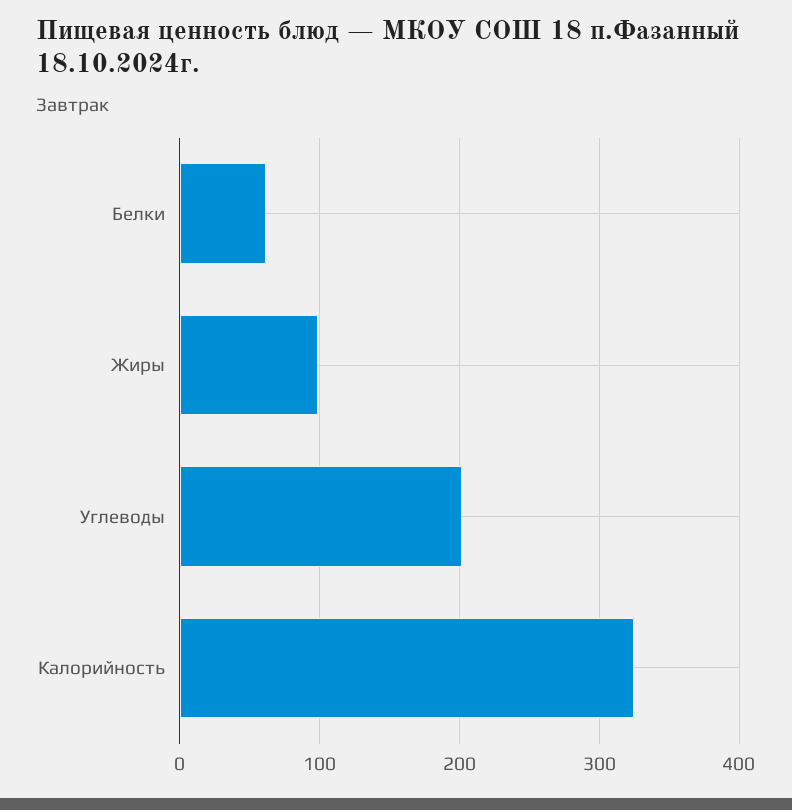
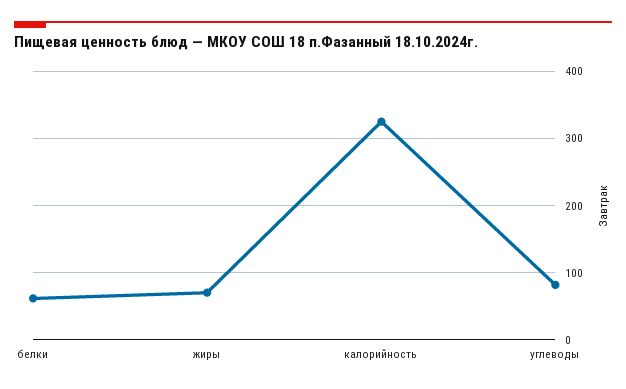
Жиры: 100 -> 70
Углеводы: 200 -> 80

